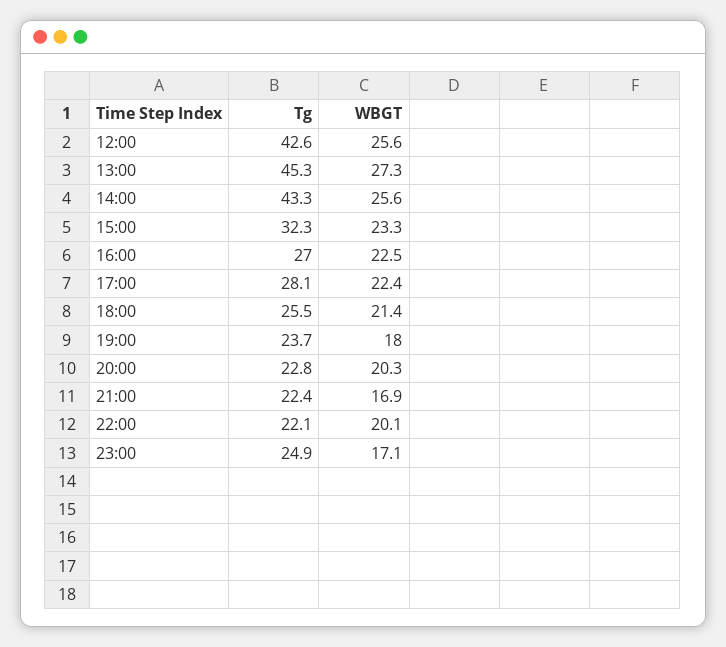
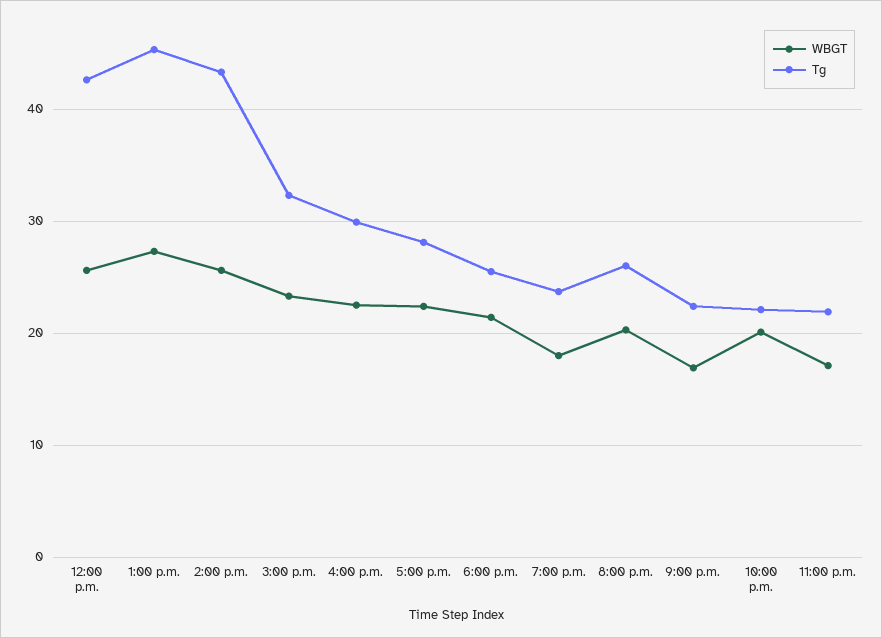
Tg, 16:00: 27 -> 30
Tg, 20:00: 22.8 -> 26
Tg, 23:00: 24.9 -> 22

